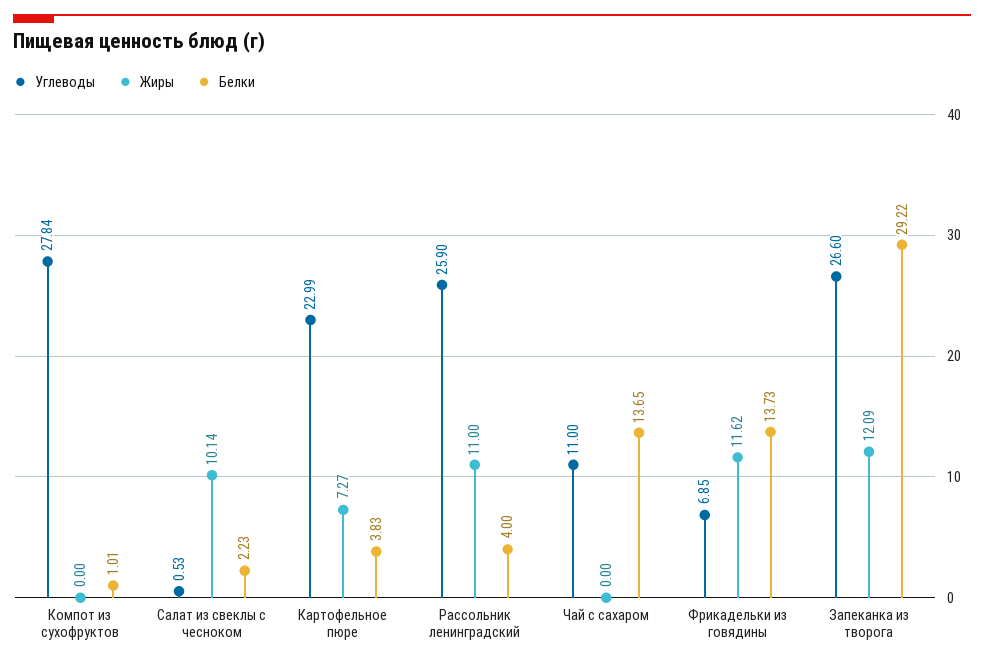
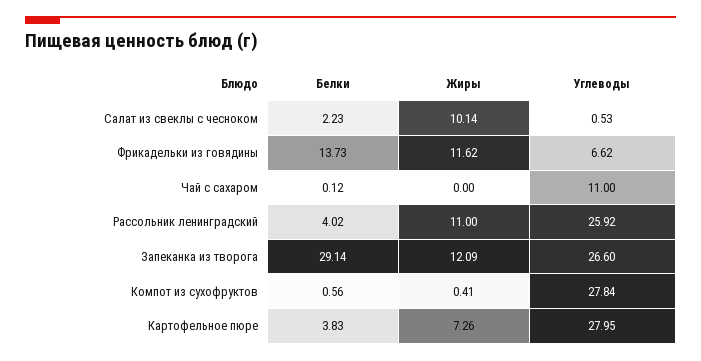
Жиры, Компот из сухофруктов: 0 -> 0.41
Белки, Компот из сухофруктов: 1.01 -> 0.56
Углеводы, Картофельное пюре: 22.99 -> 27.95
Жиры, Картофельное пюре: 7.27 -> 7.26
Углеводы, Рассольник ленинградский: 25.9 -> 25.92
Белки, Рассольник ленинградский: 4 -> 4.02
Белки, Чай с сахаром: 13.65 -> 0.12
Углеводы, Фрикадельки из говядины: 6.85 -> 6.62
Белки, Запеканка из творога: 29.22 -> 29.14

